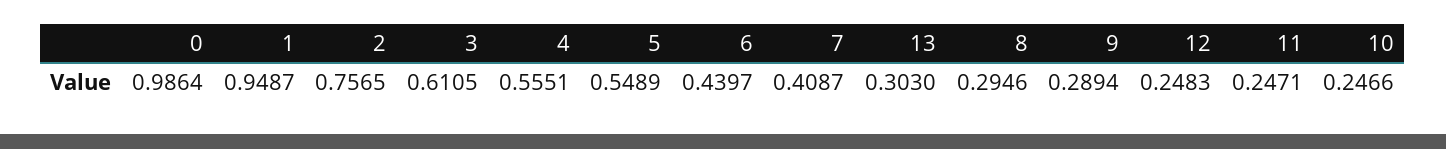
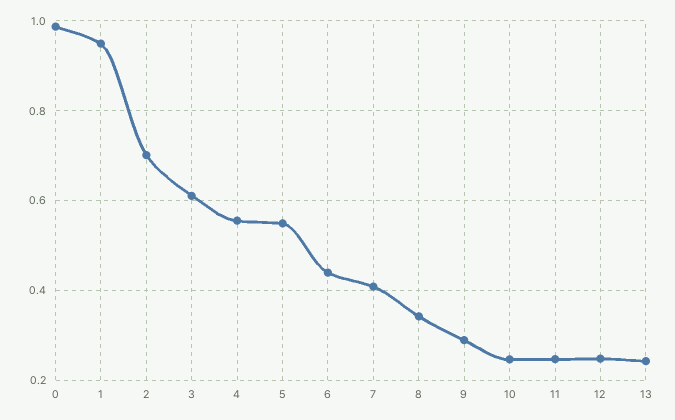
2: 0.7565 -> 0.7
13: 0.303 -> 0.24
8: 0.2946 -> 0.34

